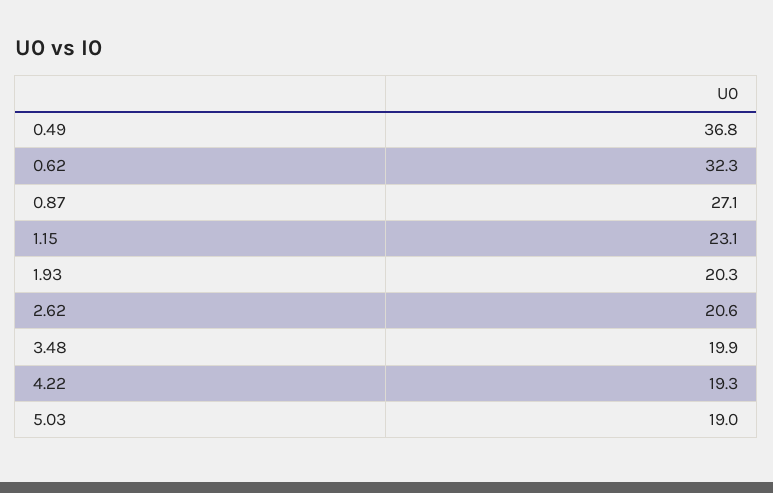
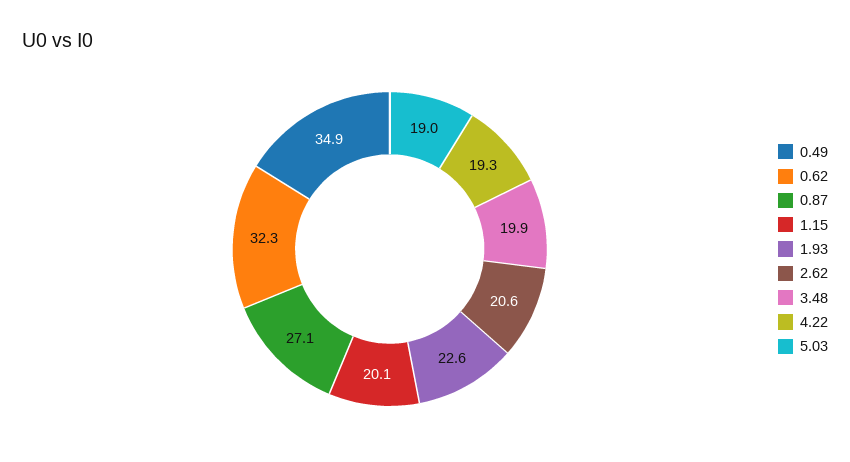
0.49: 36.8 -> 34.9
1.15: 23.1 -> 20.1
1.93: 20.3 -> 22.6

